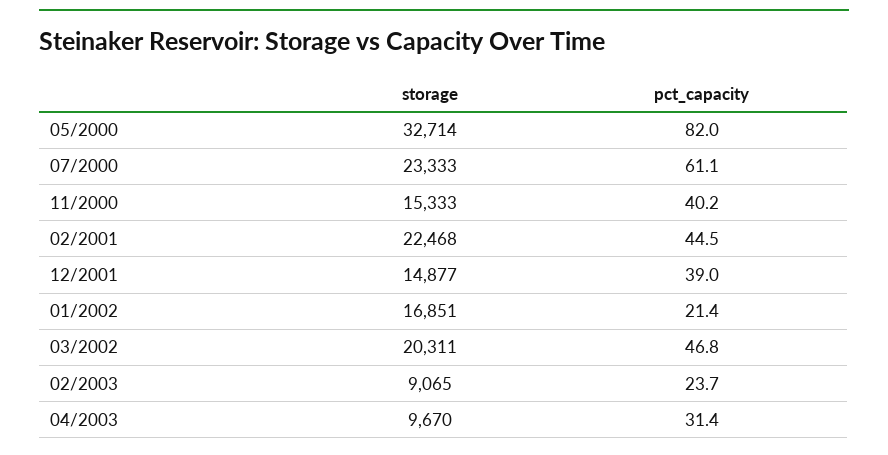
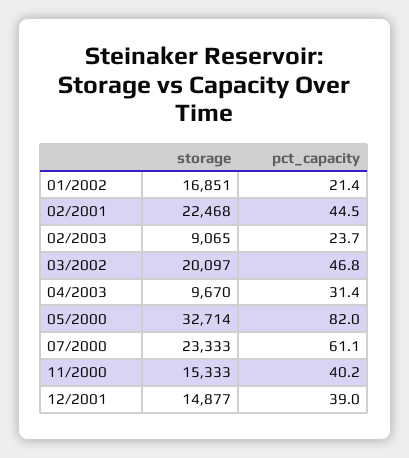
storage, 03/2002: 20311 -> 20097

